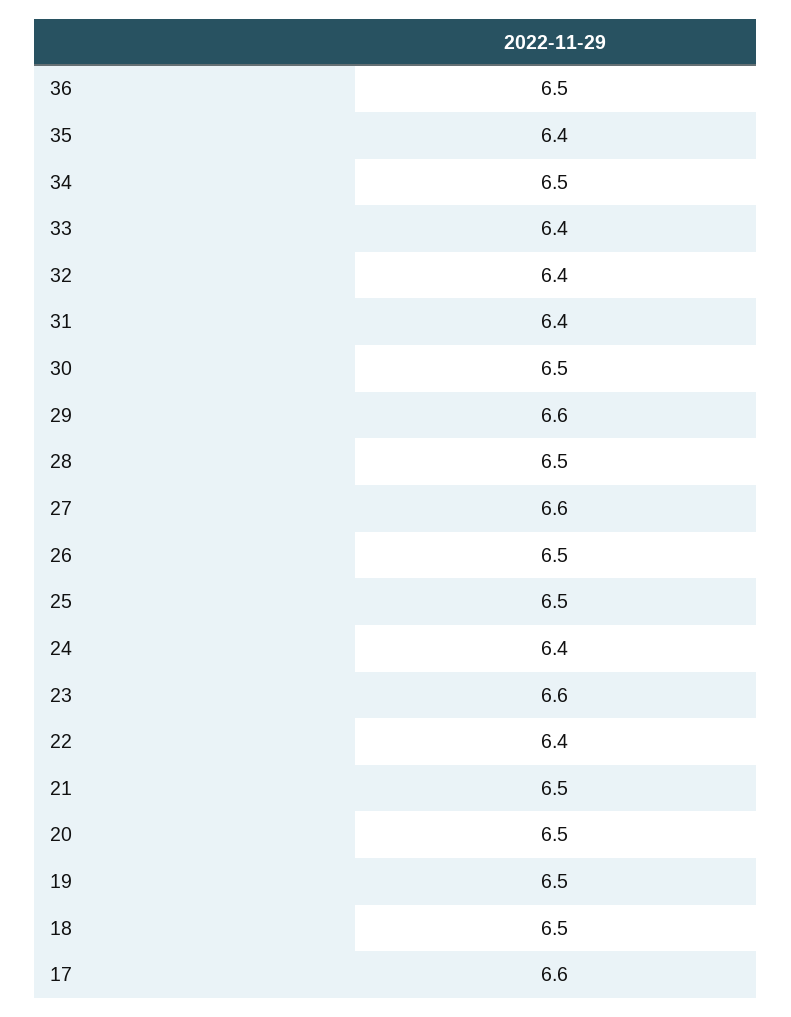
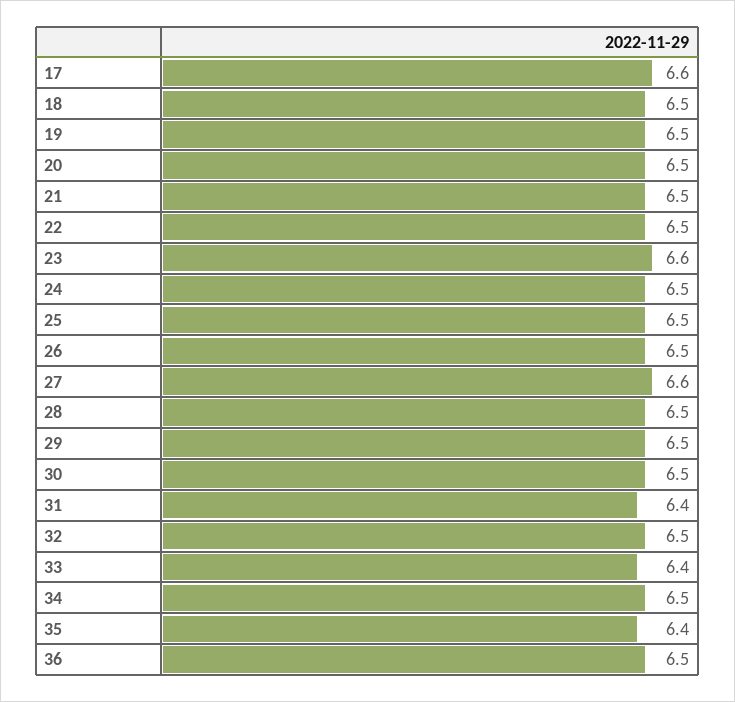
32: 6.4 -> 6.5
29: 6.6 -> 6.5
24: 6.4 -> 6.5
22: 6.4 -> 6.5

